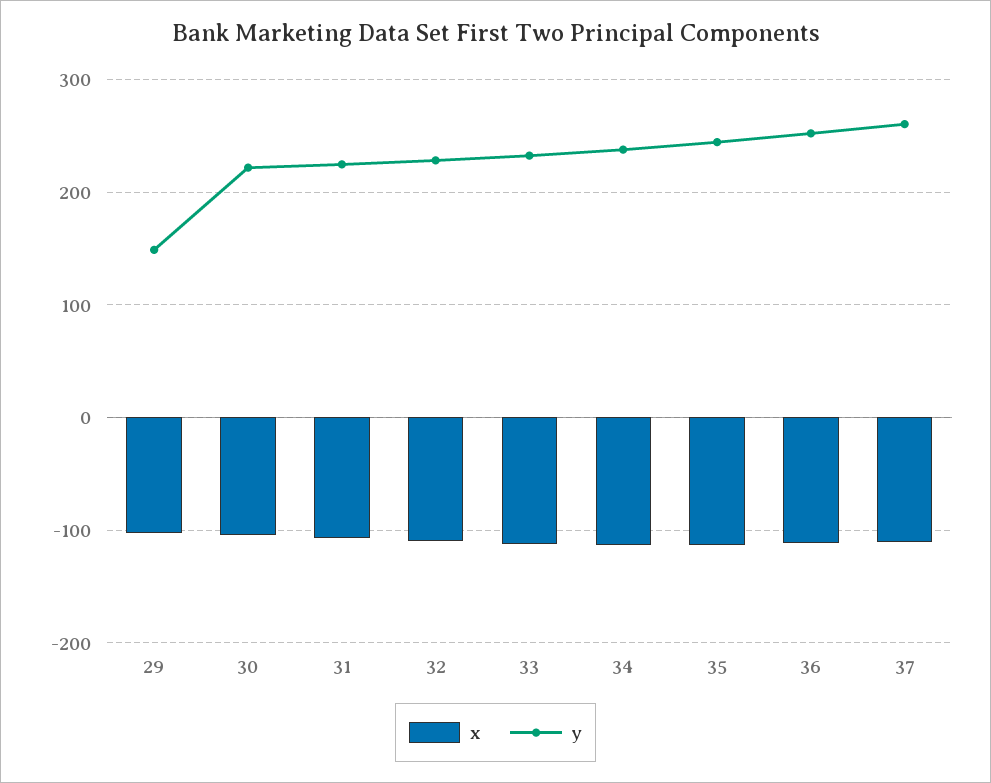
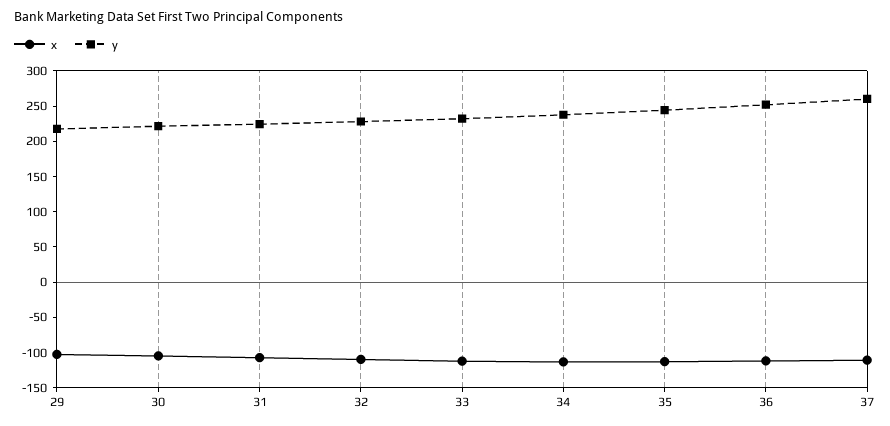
y, 29: 150 -> 225

